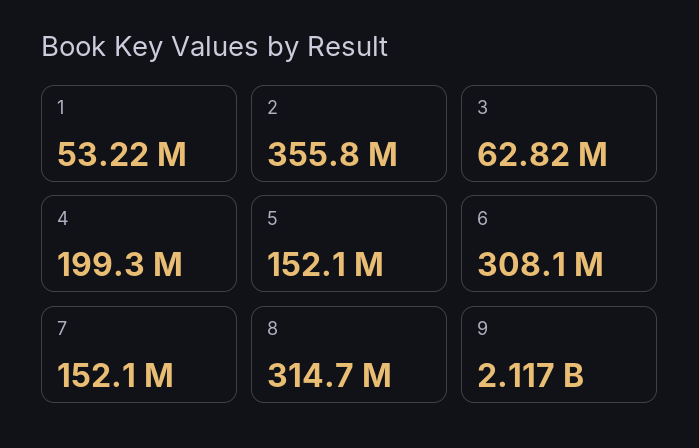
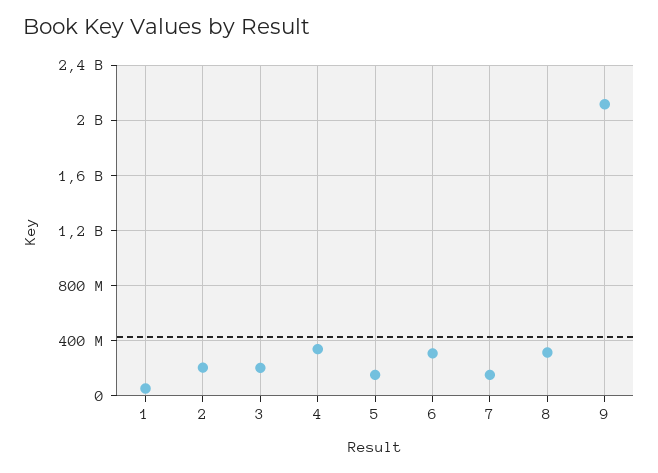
2: 355800000 -> 200000000
3: 62820000 -> 200000000
4: 199300000 -> 350000000

